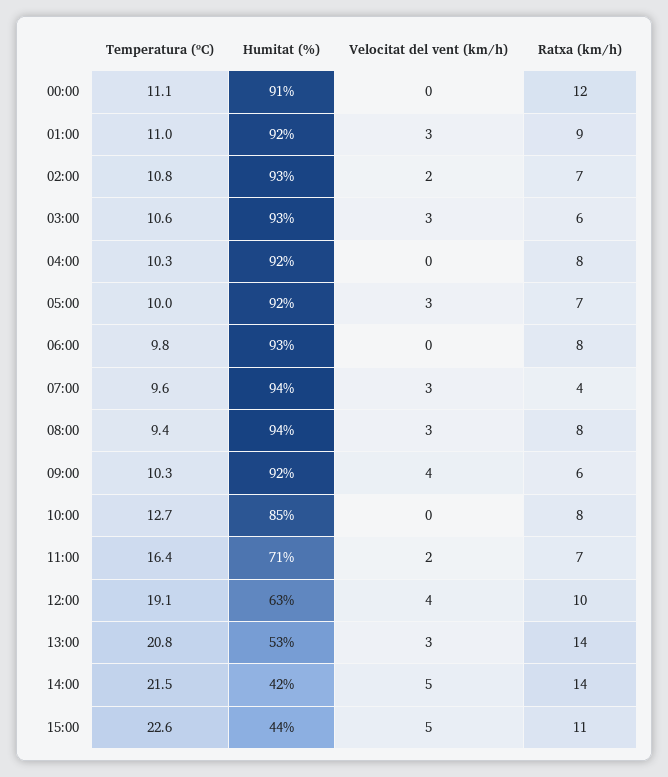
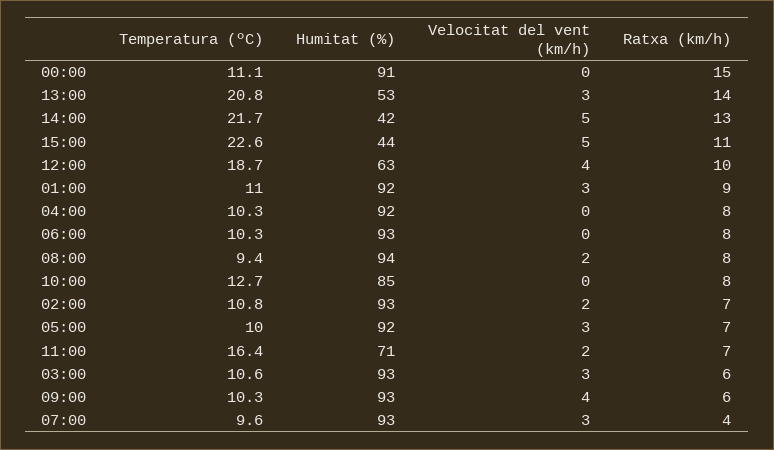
Ratxa (km/h), 00:00: 12 -> 15
Temperatura (ºC), 06:00: 9.8 -> 10.3
Humitat (%), 07:00: 94 -> 93
Velocitat del vent (km/h), 08:00: 3 -> 2
Humitat (%), 09:00: 92 -> 93
Temperatura (ºC), 12:00: 19.1 -> 18.7
Temperatura (ºC), 14:00: 21.5 -> 21.7
Ratxa (km/h), 14:00: 14 -> 13

